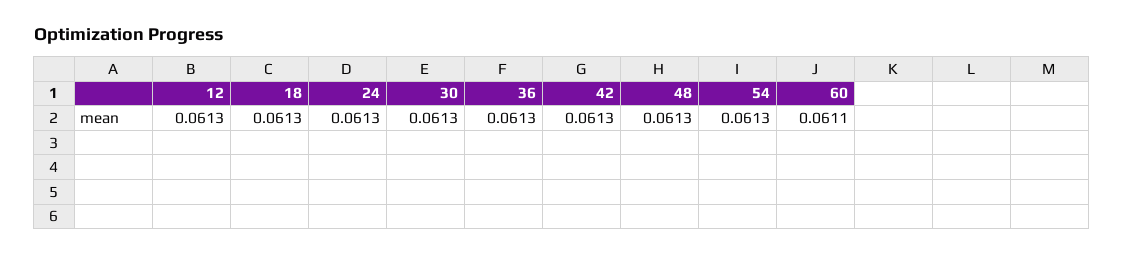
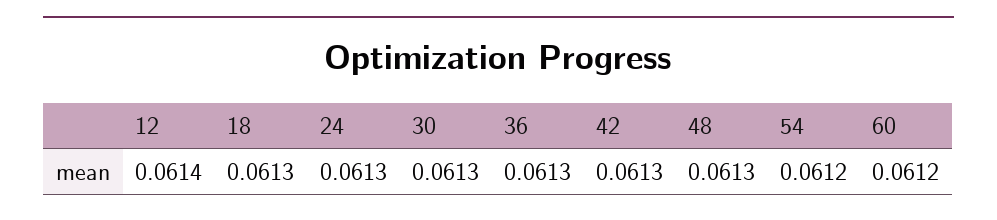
12: 0.0613 -> 0.0614
54: 0.0613 -> 0.0612
60: 0.0611 -> 0.0612

